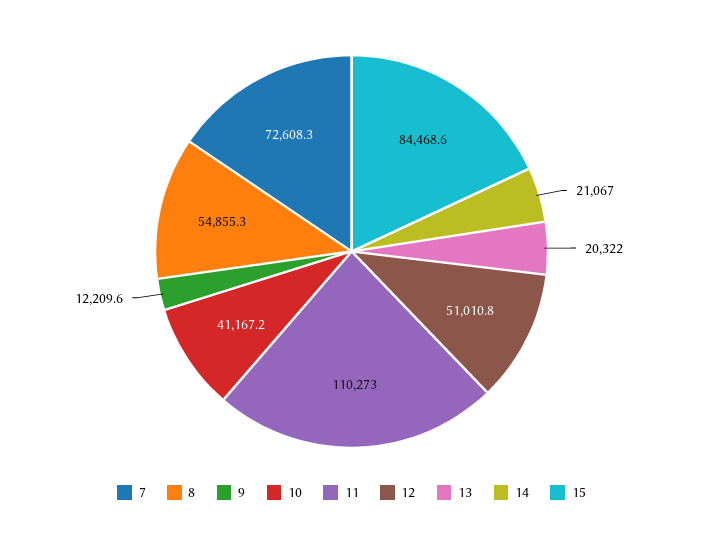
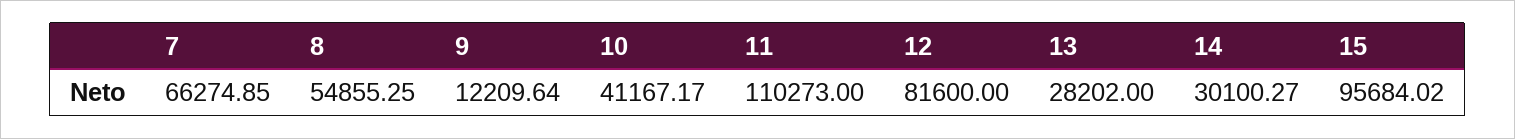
7: 72608.3 -> 66274.85
12: 51010.8 -> 81600
13: 20322 -> 28202
14: 21067 -> 30100.27
15: 84468.6 -> 95684.02

